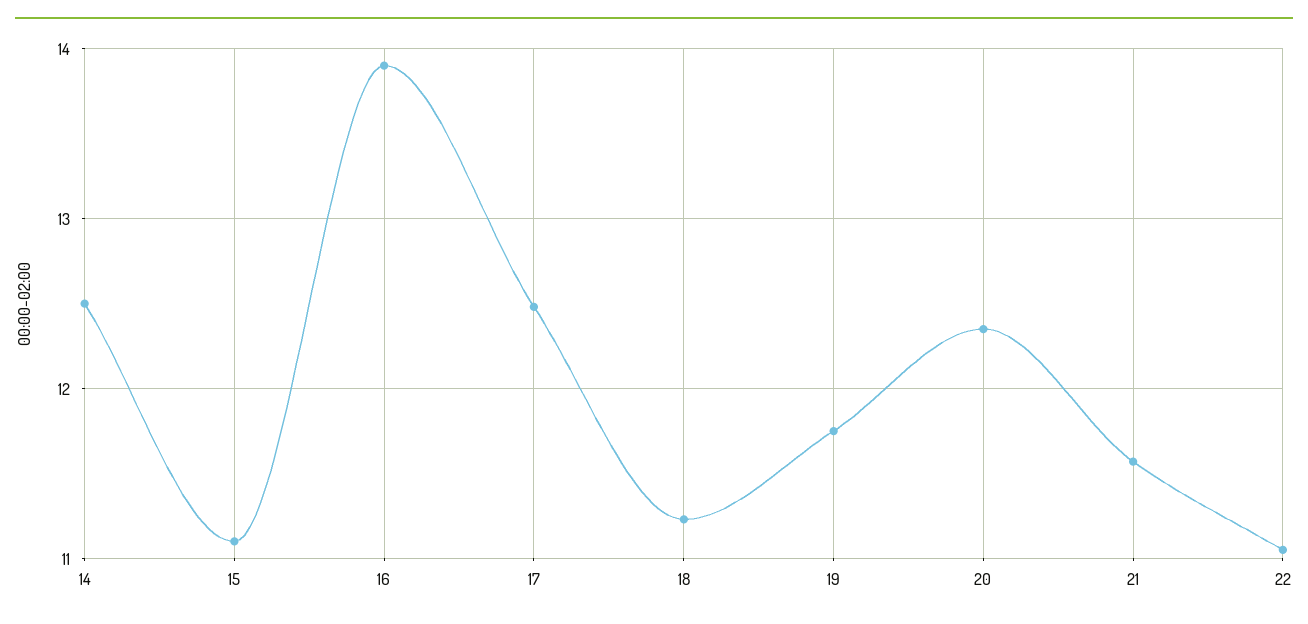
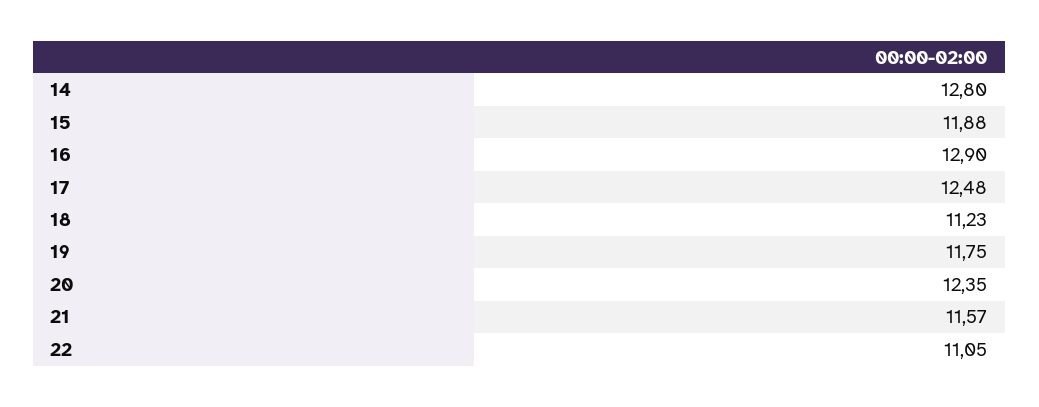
14: 12.5 -> 12.8
15: 11.1 -> 11.88
16: 13.9 -> 12.9

